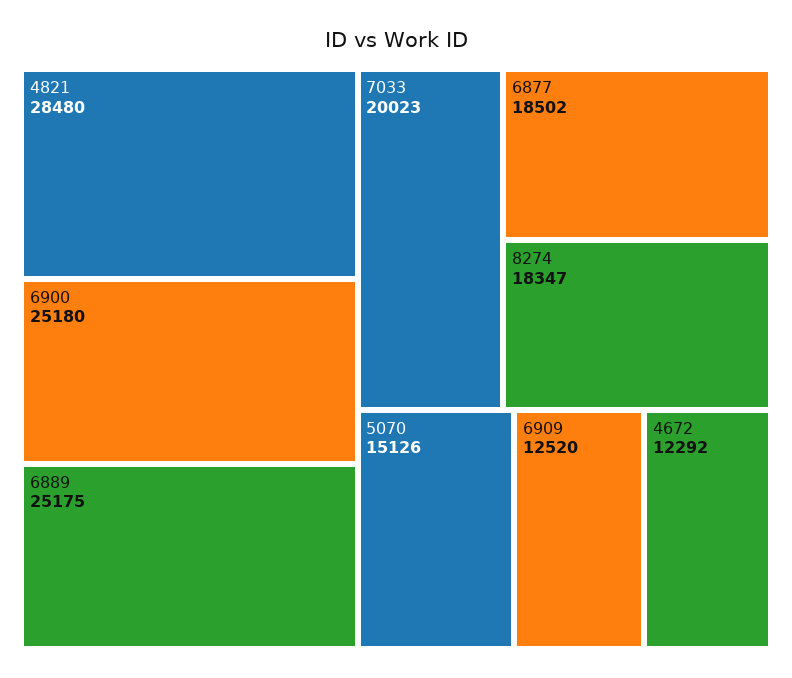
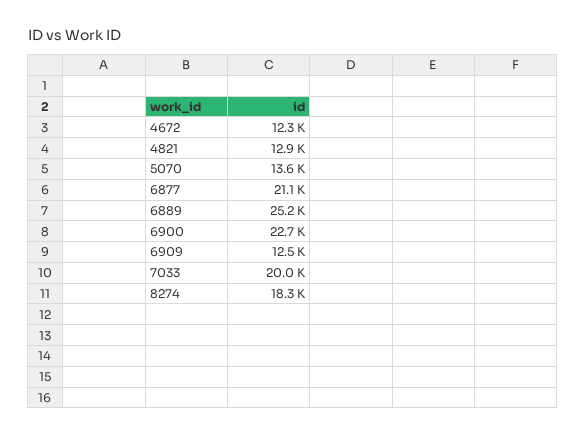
4821: 28480 -> 12900
6900: 25180 -> 22700
6877: 18502 -> 21100
5070: 15126 -> 13600

